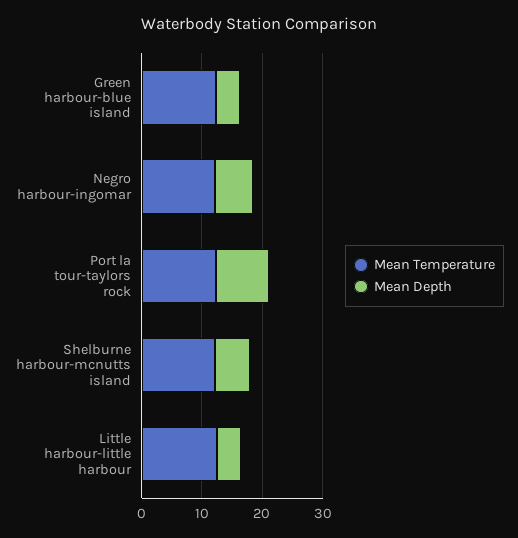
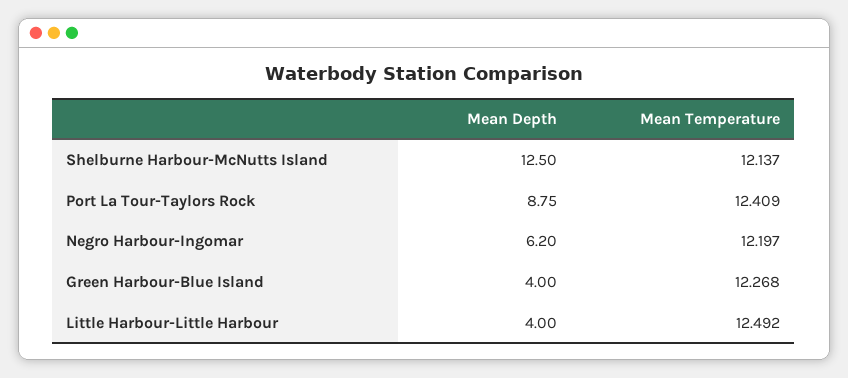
Mean Depth, Shelburne harbour-mcnutts island: 6 -> 12.5

